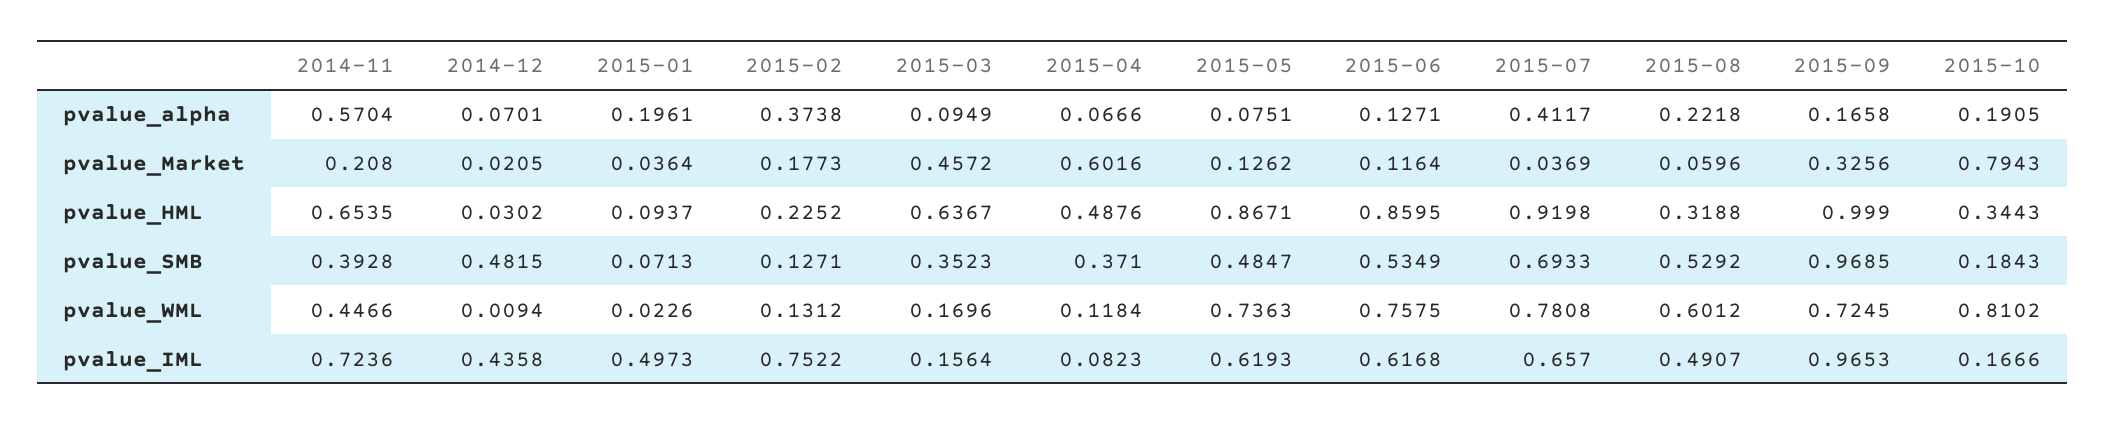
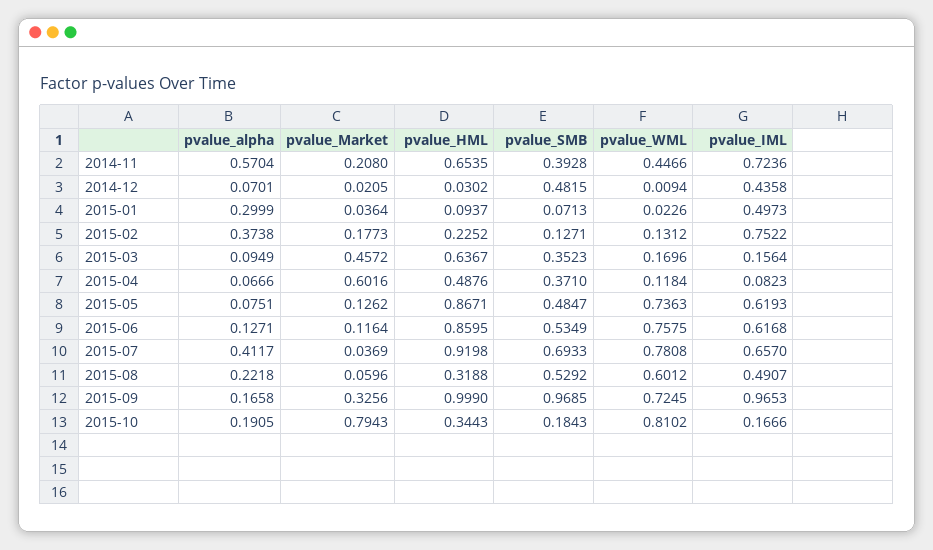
2015-01, pvalue_alpha: 0.1961 -> 0.2999

